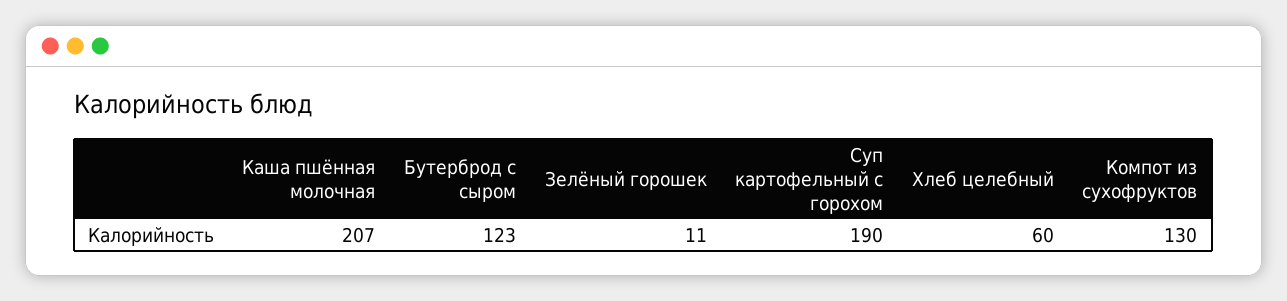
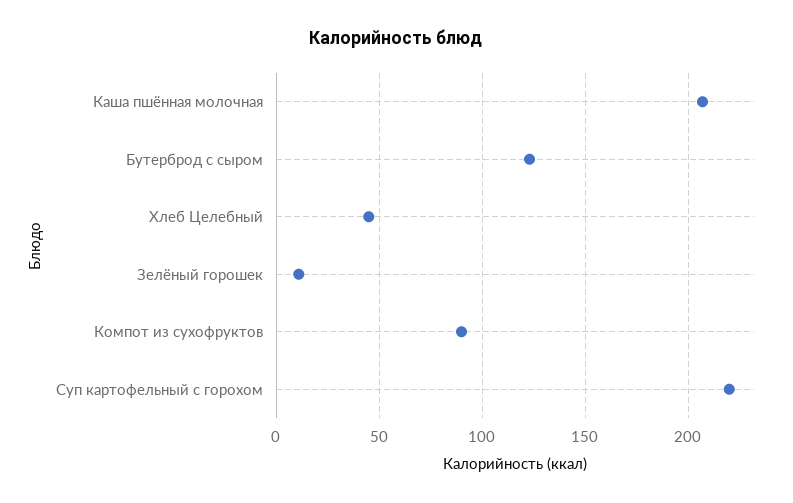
Суп картофельный с горохом: 190 -> 220
Хлеб целебный: 60 -> 45
Компот из сухофруктов: 130 -> 90

